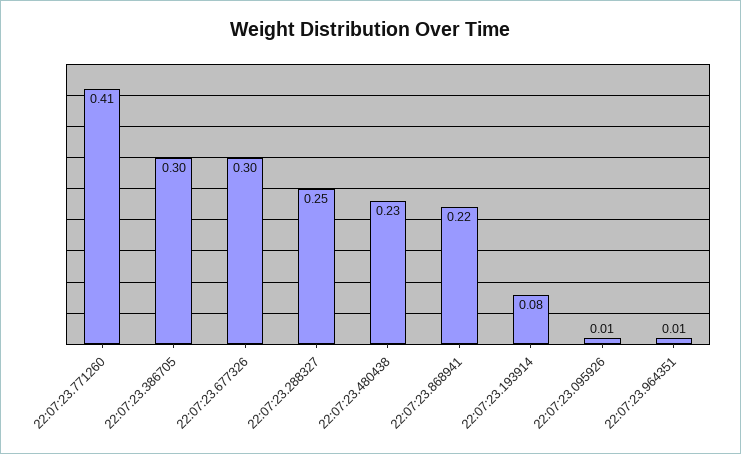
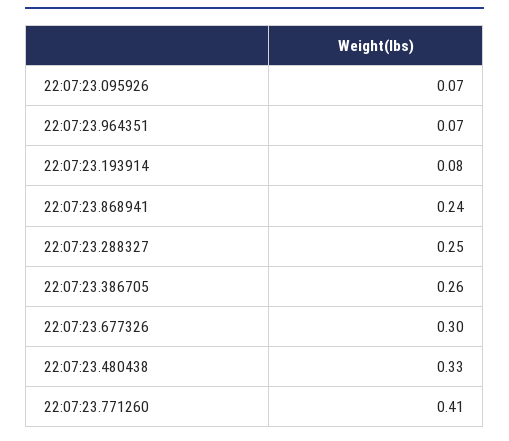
22:07:23.386705: 0.3 -> 0.26
22:07:23.480438: 0.23 -> 0.33
22:07:23.868941: 0.22 -> 0.24
22:07:23.095926: 0.01 -> 0.07
22:07:23.964351: 0.01 -> 0.07

